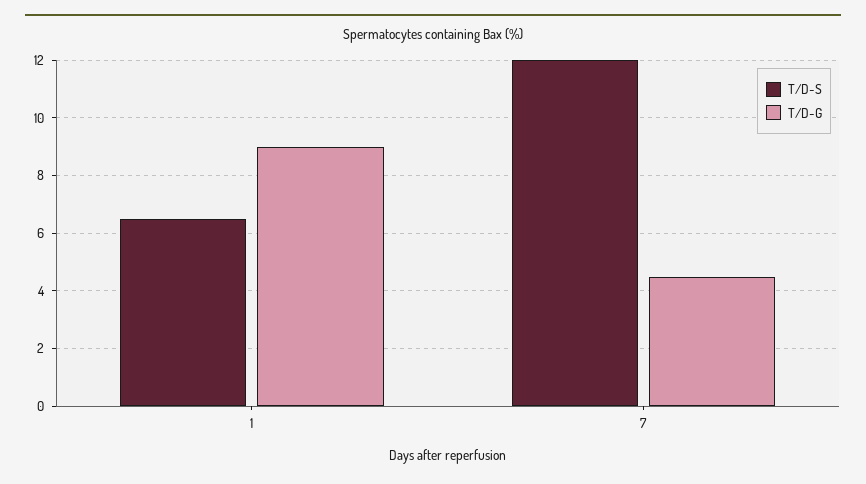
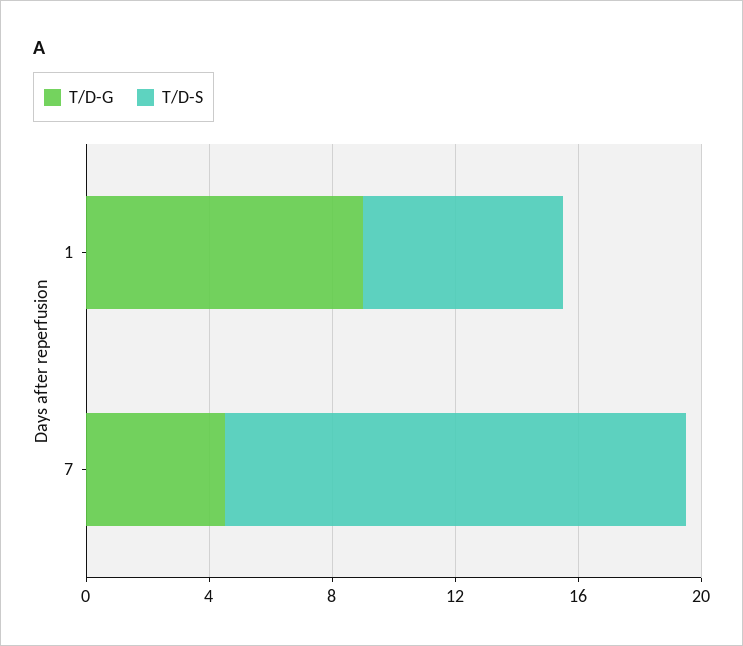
T/D-S, 7: 12 -> 15

